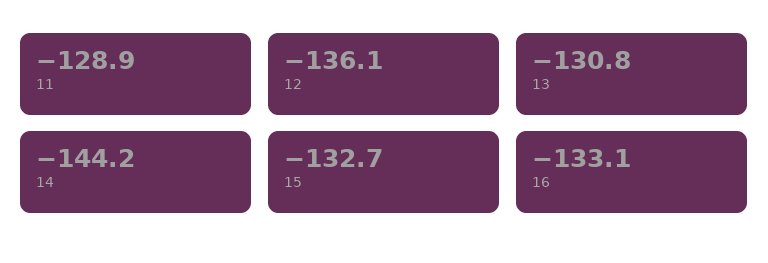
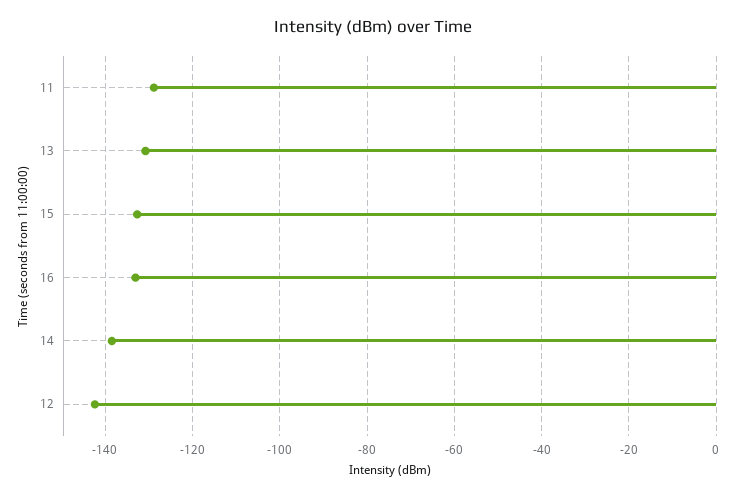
12: -136.1 -> -142
14: -144.2 -> -138

